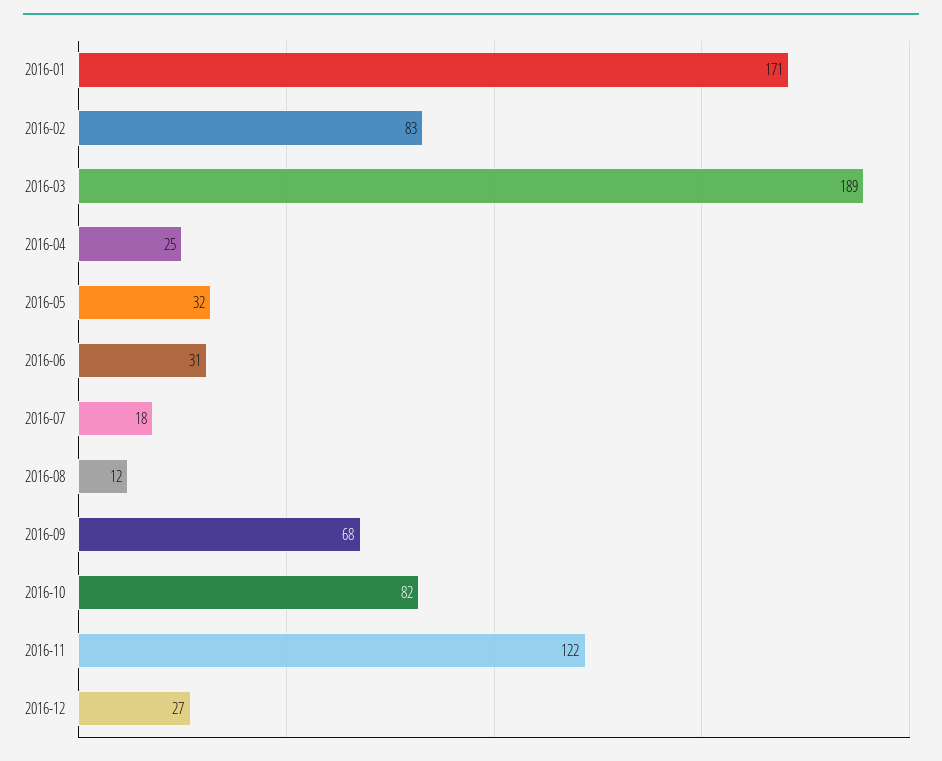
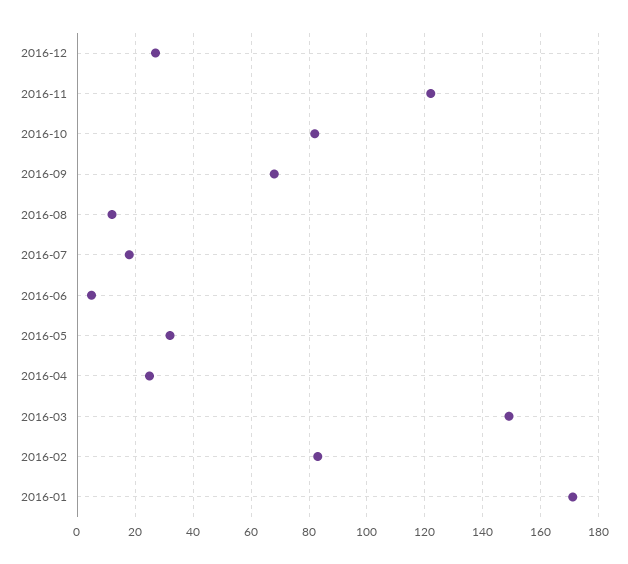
2016-03: 189 -> 150
2016-06: 31 -> 5

